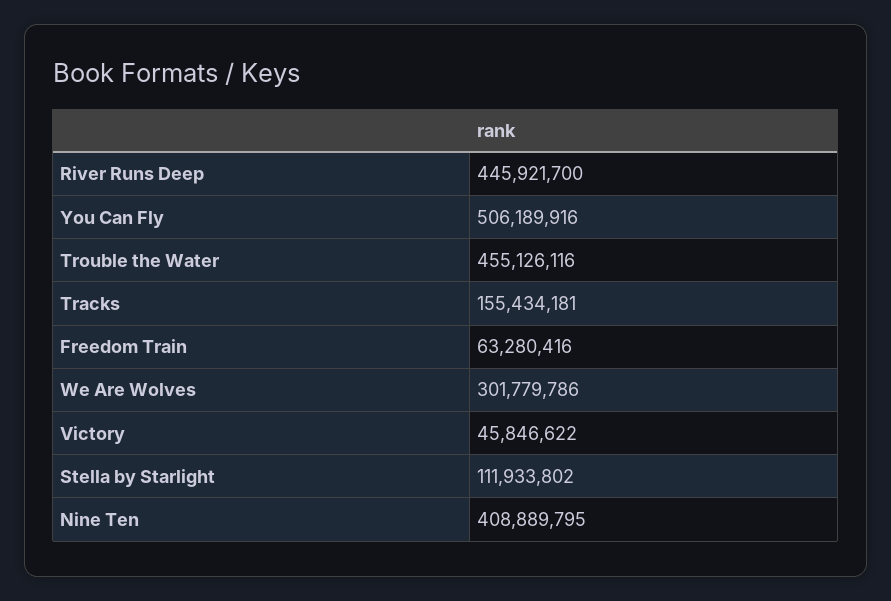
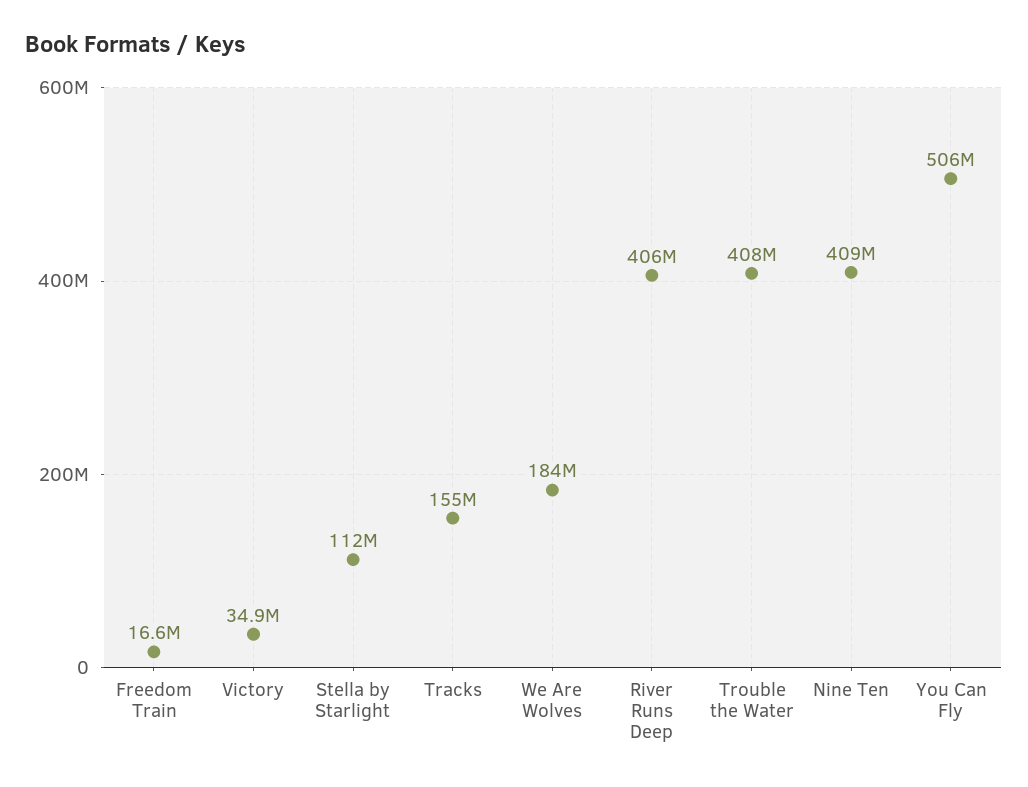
River Runs Deep: 445921700 -> 406000000
Trouble the Water: 455126116 -> 408000000
Freedom Train: 63280416 -> 16600000
We Are Wolves: 301779786 -> 184000000
Victory: 45846622 -> 34900000

